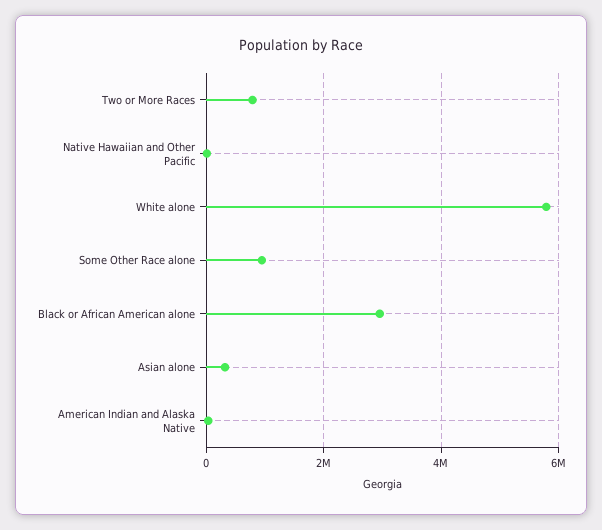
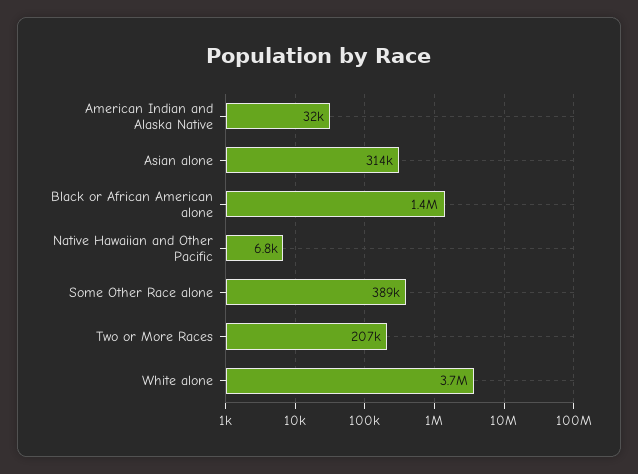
Two or More Races: 800000 -> 207000
White alone: 5800000 -> 3700000
Some Other Race alone: 1000000 -> 389000
Black or African American alone: 3000000 -> 1400000

